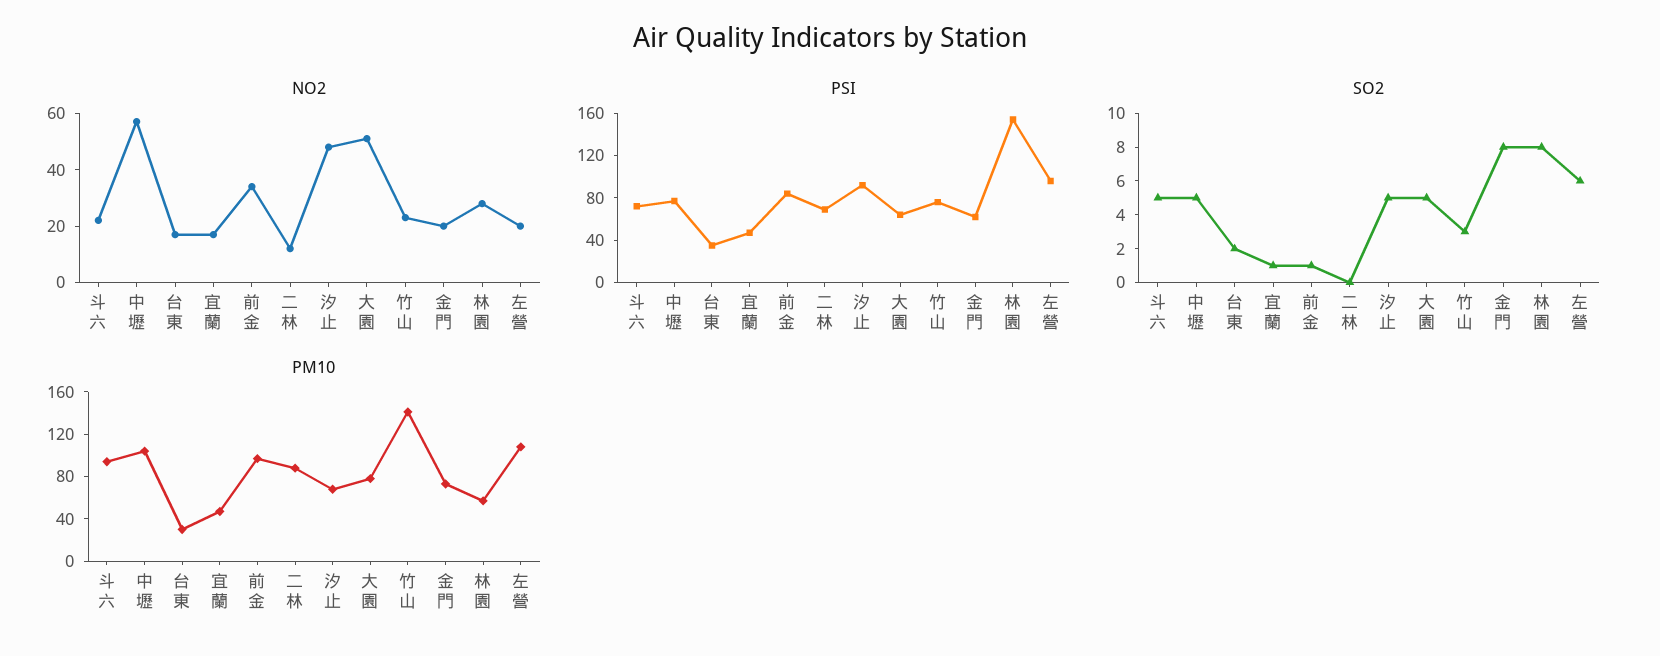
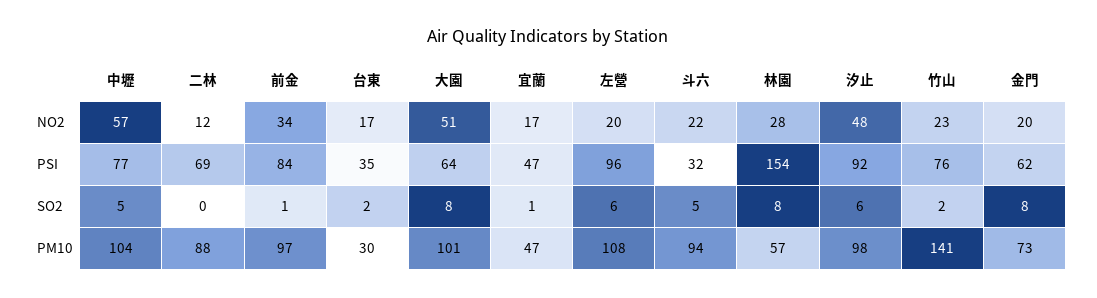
PSI, 斗六: 70 -> 32
SO2, 汐止: 5 -> 6
SO2, 大園: 5 -> 8
SO2, 竹山: 3 -> 2
PM10, 汐止: 70 -> 98
PM10, 大園: 80 -> 101

